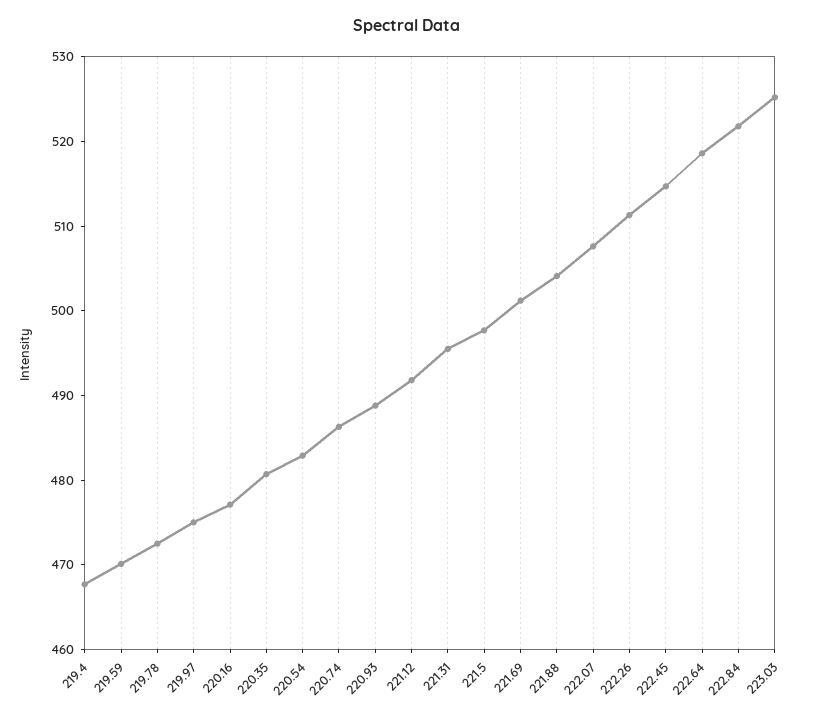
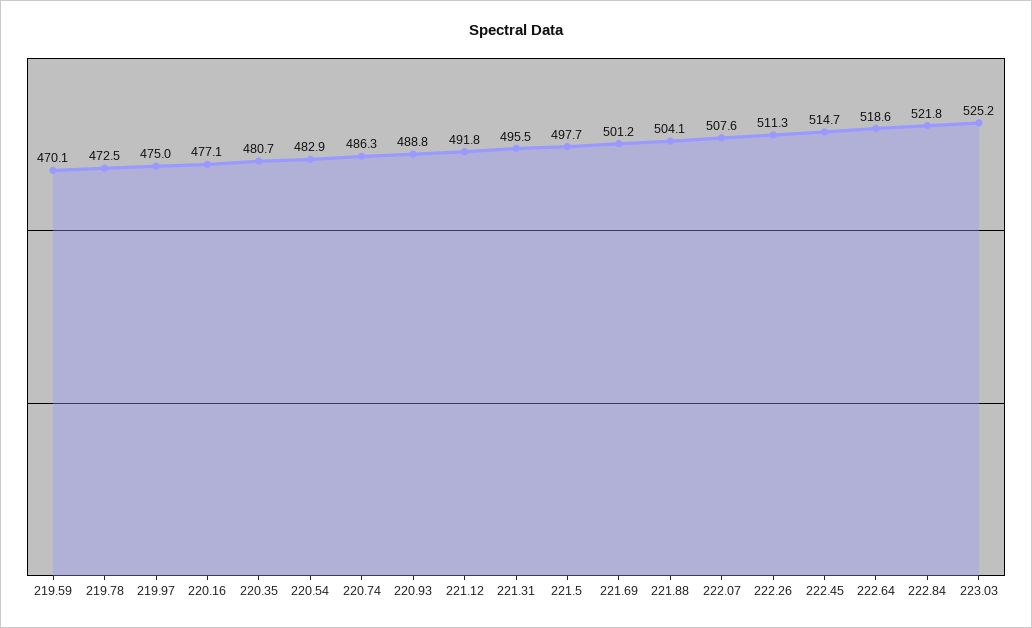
219.4: 468 -> none

